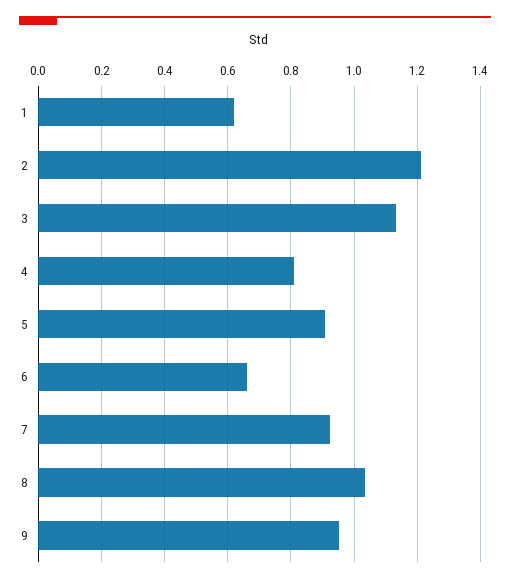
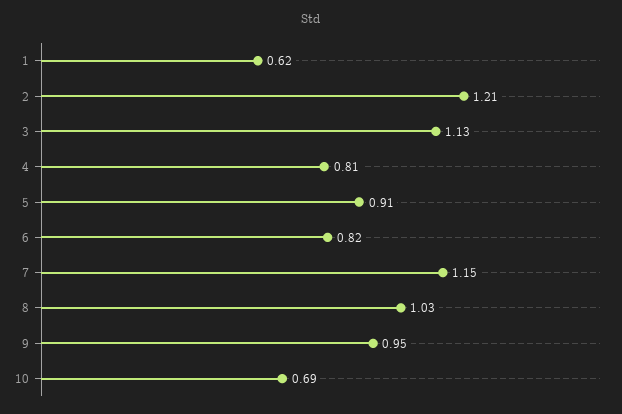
6: 0.66 -> 0.82
7: 0.92 -> 1.15
10: none -> 0.69

